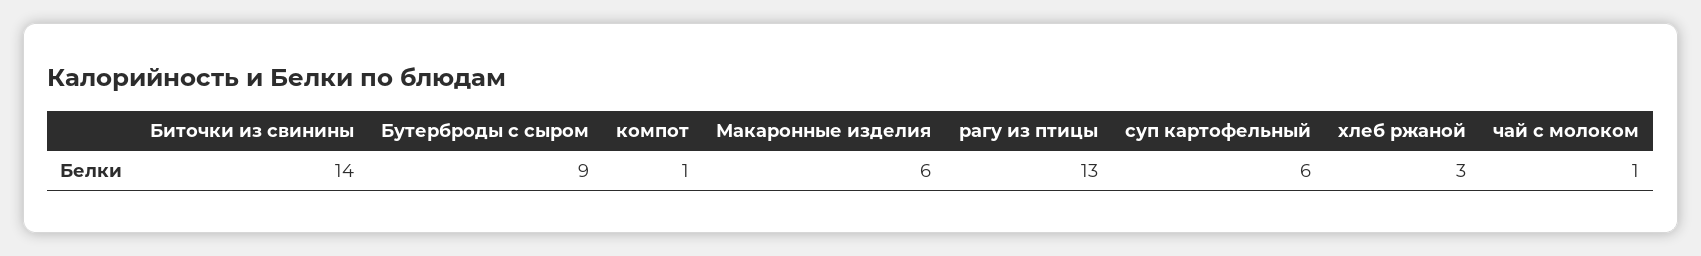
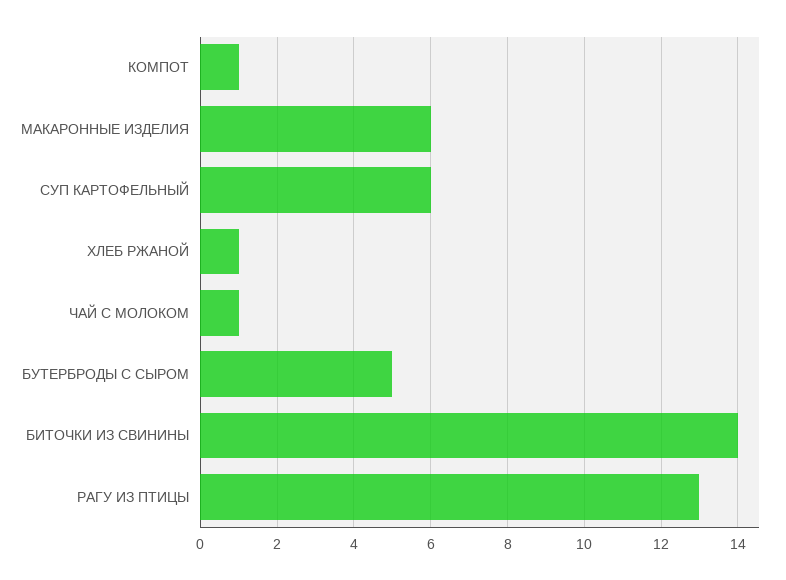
Бутерброды с сыром: 9 -> 5
хлеб ржаной: 3 -> 1

